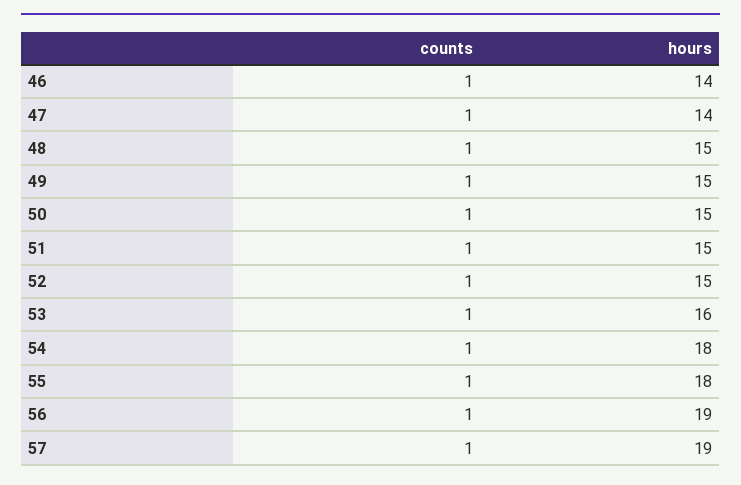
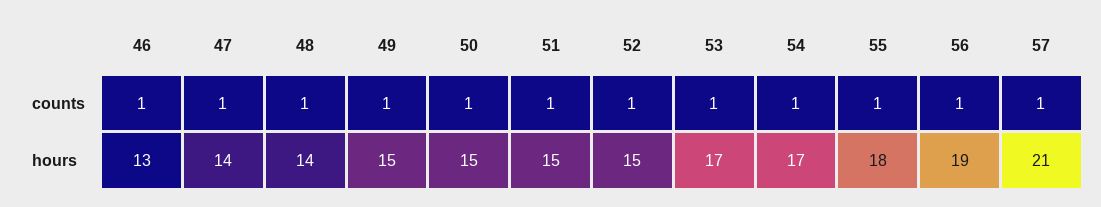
hours, 46: 14 -> 13
hours, 48: 15 -> 14
hours, 53: 16 -> 17
hours, 54: 18 -> 17
hours, 57: 19 -> 21

